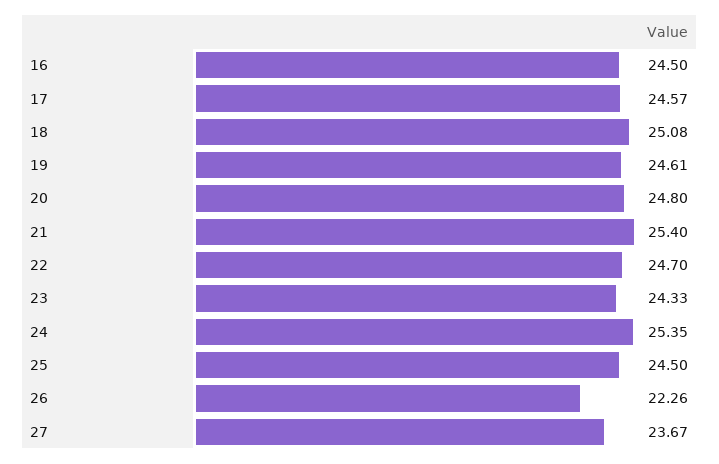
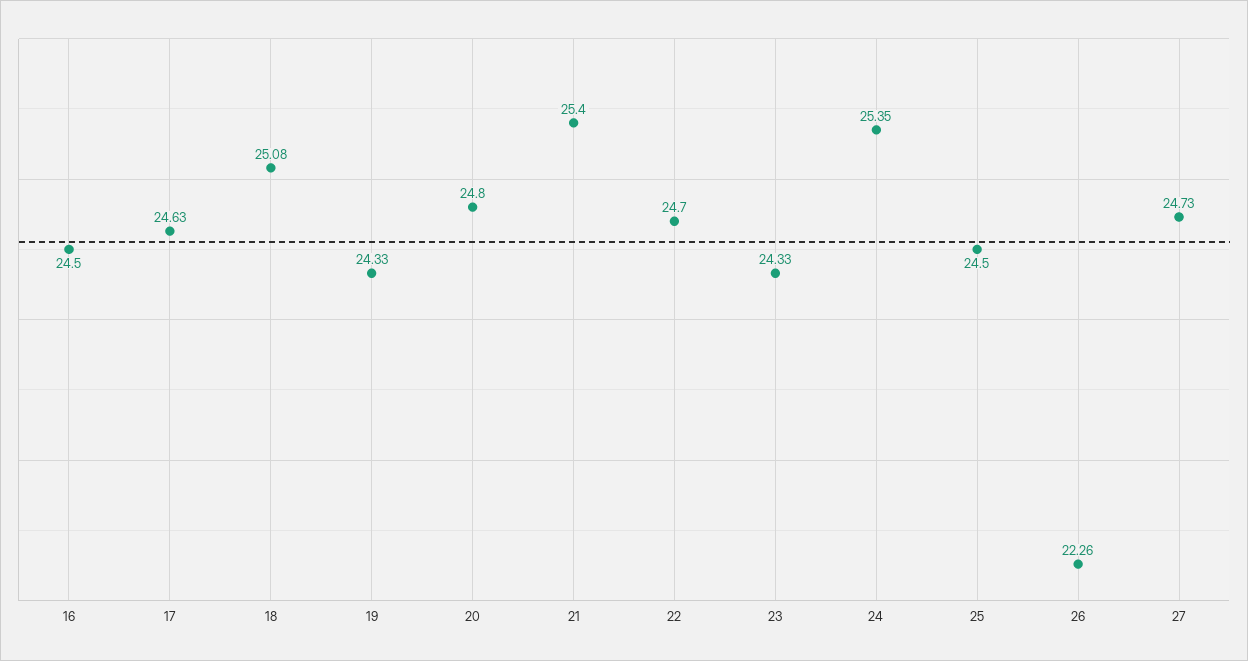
17: 24.57 -> 24.63
19: 24.61 -> 24.33
27: 23.67 -> 24.73

